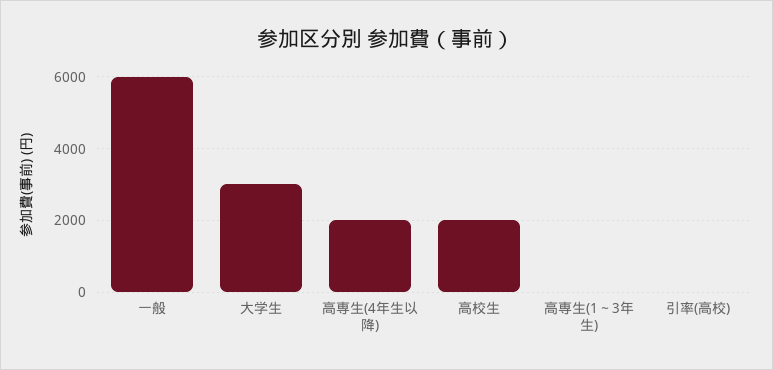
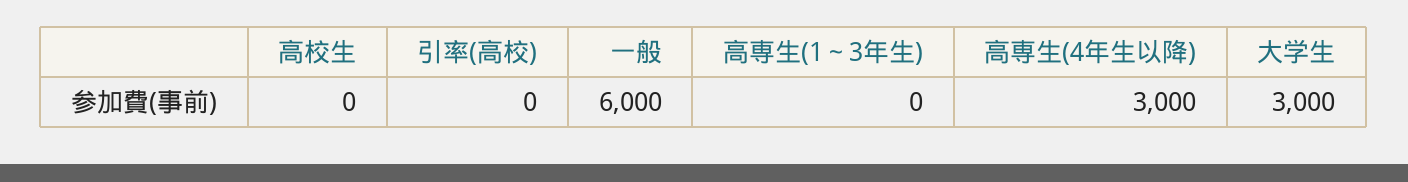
高専生(4年生以降): 2000 -> 3000
高校生: 2000 -> 0

